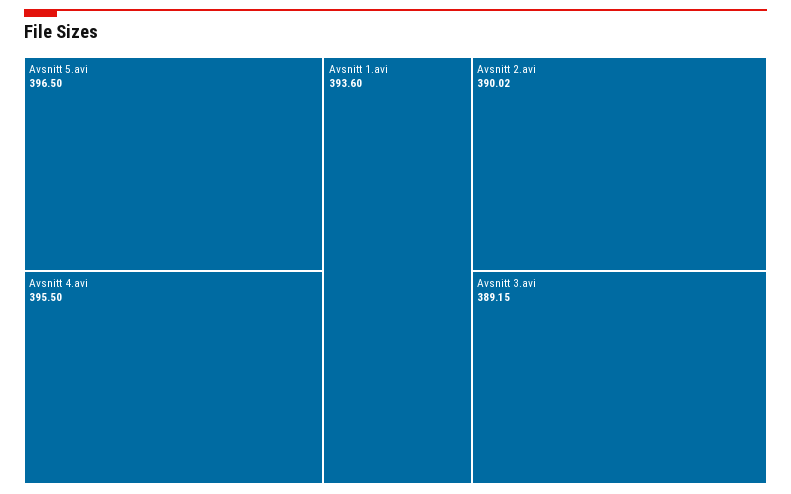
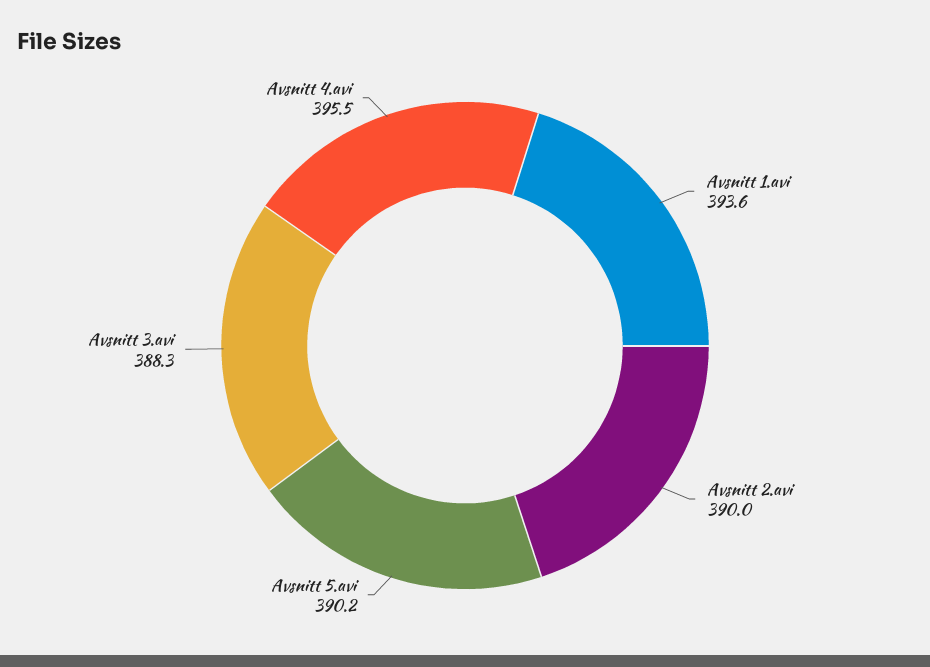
Avsnitt 5.avi: 396.5 -> 390.2
Avsnitt 3.avi: 389.15 -> 388.3

